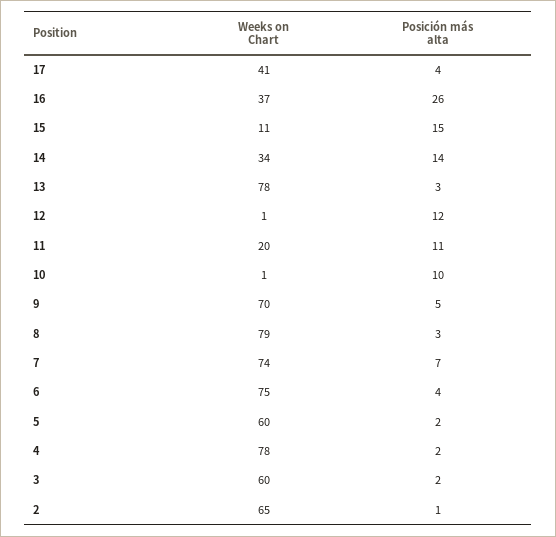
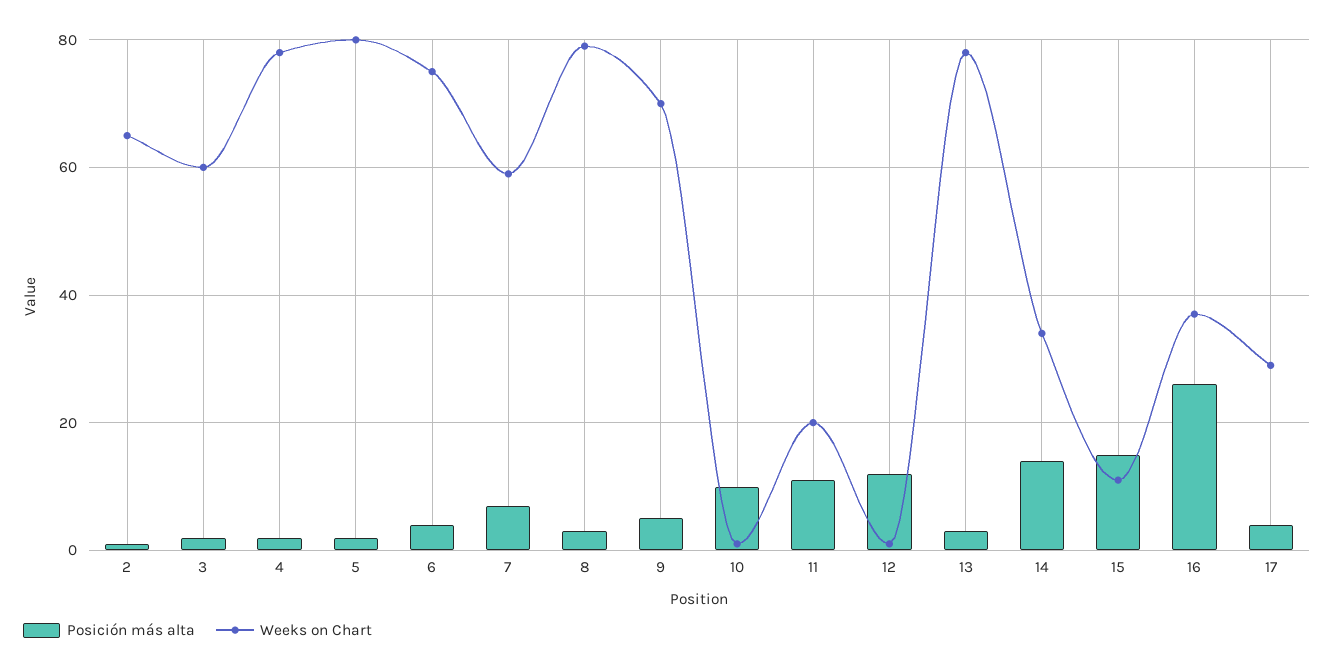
Weeks on Chart, 17: 41 -> 30
Weeks on Chart, 7: 74 -> 60
Weeks on Chart, 5: 60 -> 80

